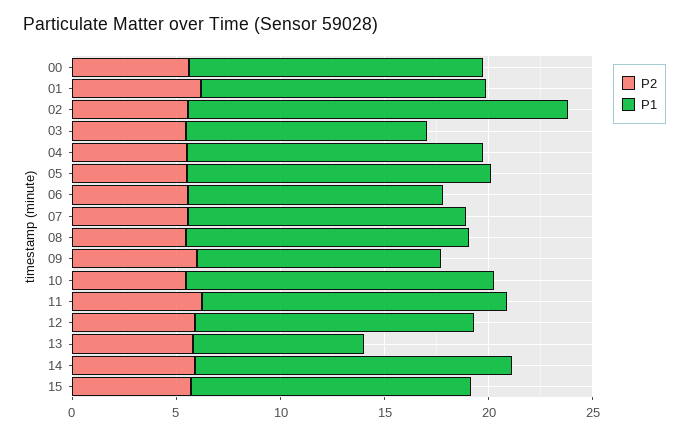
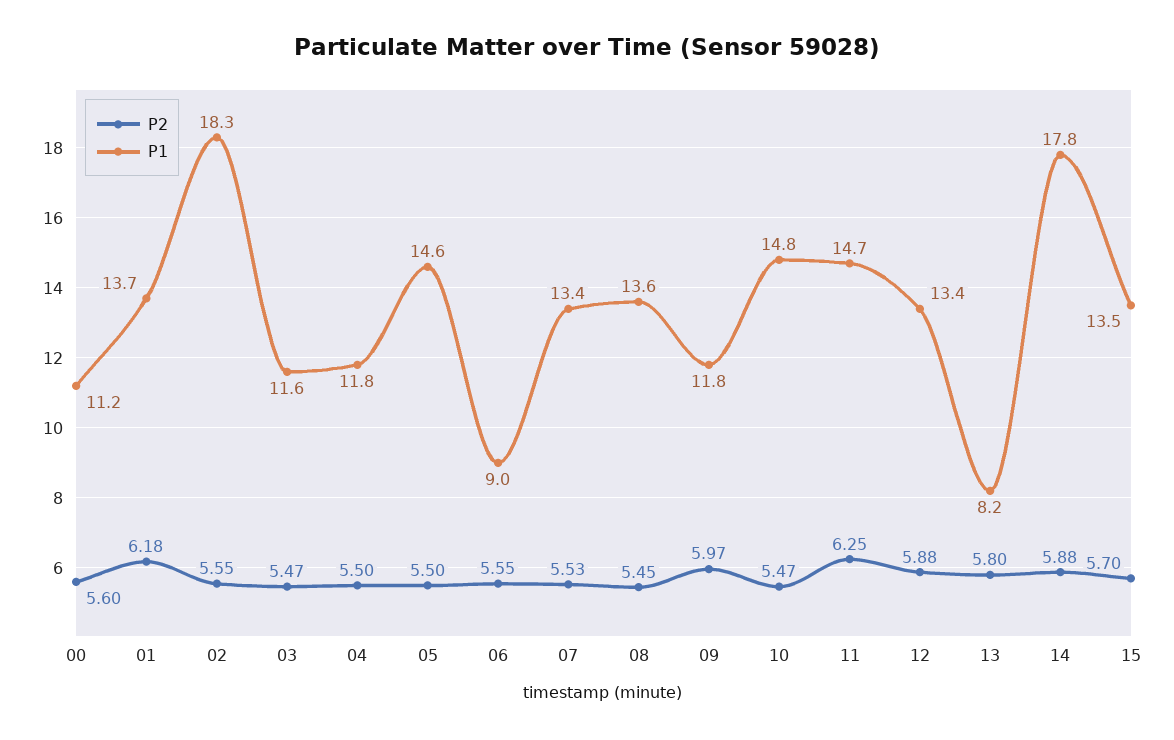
P1, 00: 14 -> 11.2
P1, 04: 14 -> 11.8
P1, 06: 12 -> 9
P1, 14: 15 -> 17.8

